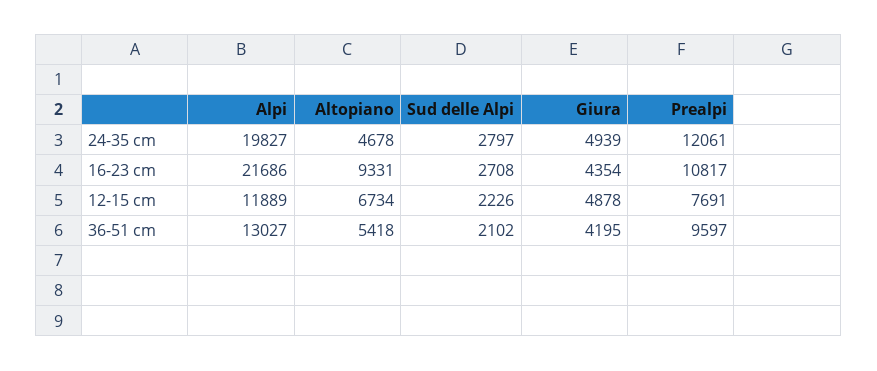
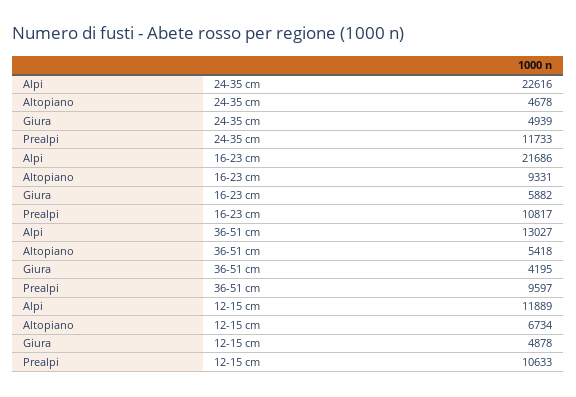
Alpi, 24-35 cm: 19827 -> 22616
Sud delle Alpi, 24-35 cm: 2797 -> none
Prealpi, 24-35 cm: 12061 -> 11733
Sud delle Alpi, 16-23 cm: 2708 -> none
Giura, 16-23 cm: 4354 -> 5882
Sud delle Alpi, 12-15 cm: 2226 -> none
Prealpi, 12-15 cm: 7691 -> 10633
Sud delle Alpi, 36-51 cm: 2102 -> none

